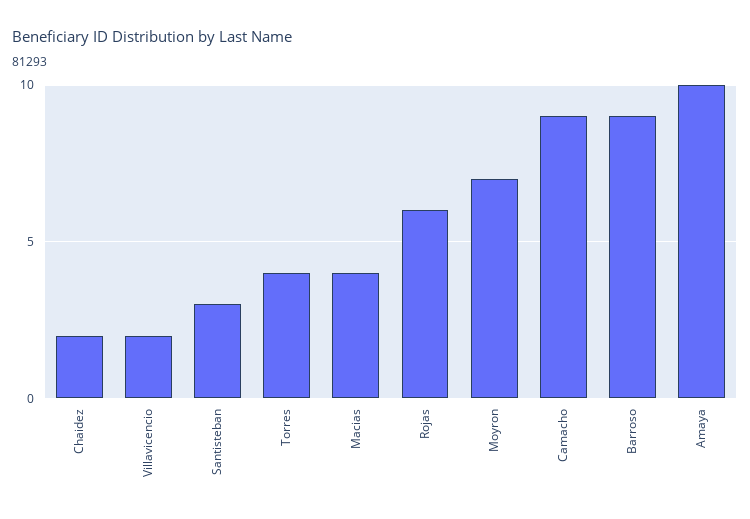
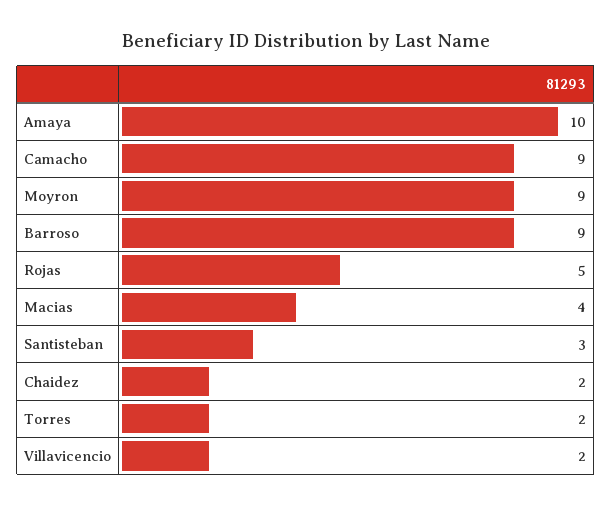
Torres: 4 -> 2
Rojas: 6 -> 5
Moyron: 7 -> 9

